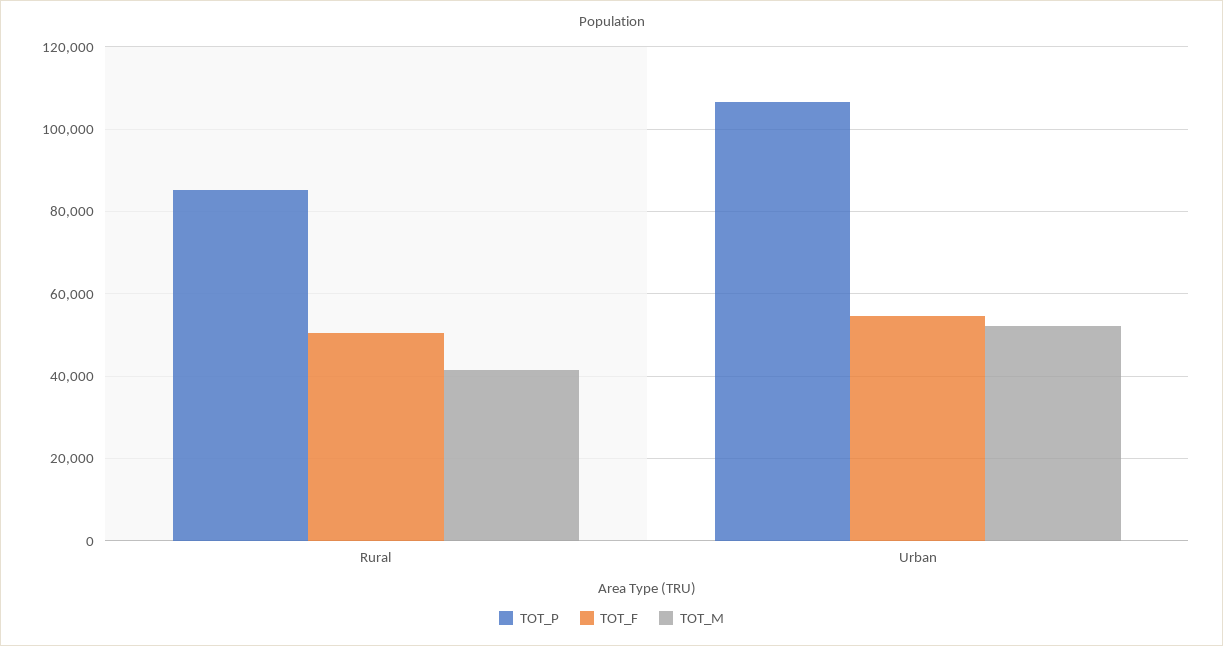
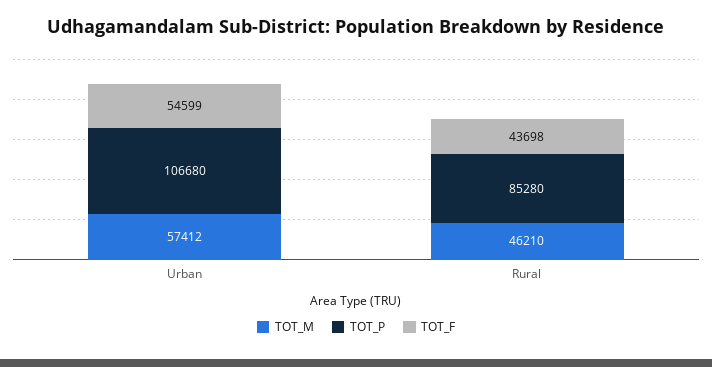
TOT_F, Rural: 50000 -> 43698
TOT_M, Rural: 42000 -> 46210
TOT_M, Urban: 52000 -> 57412

